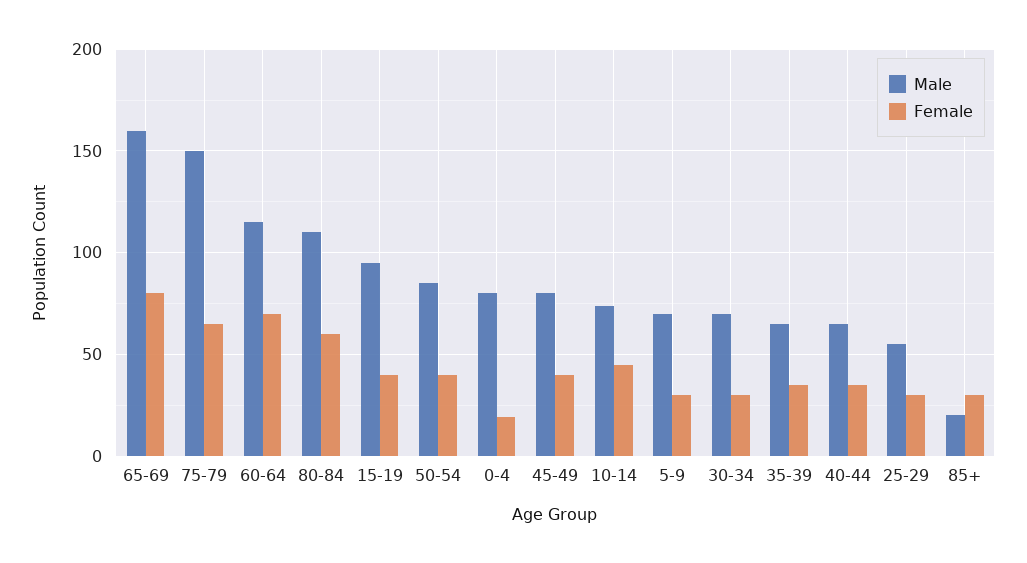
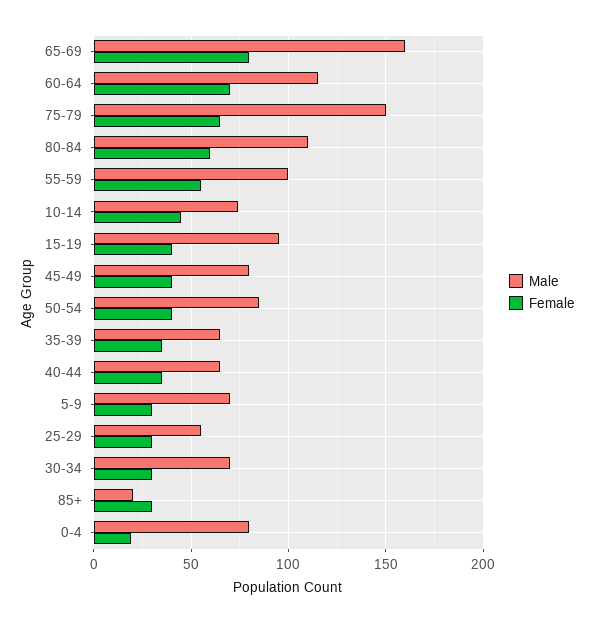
Male, 55-59: none -> 100
Female, 55-59: none -> 55

